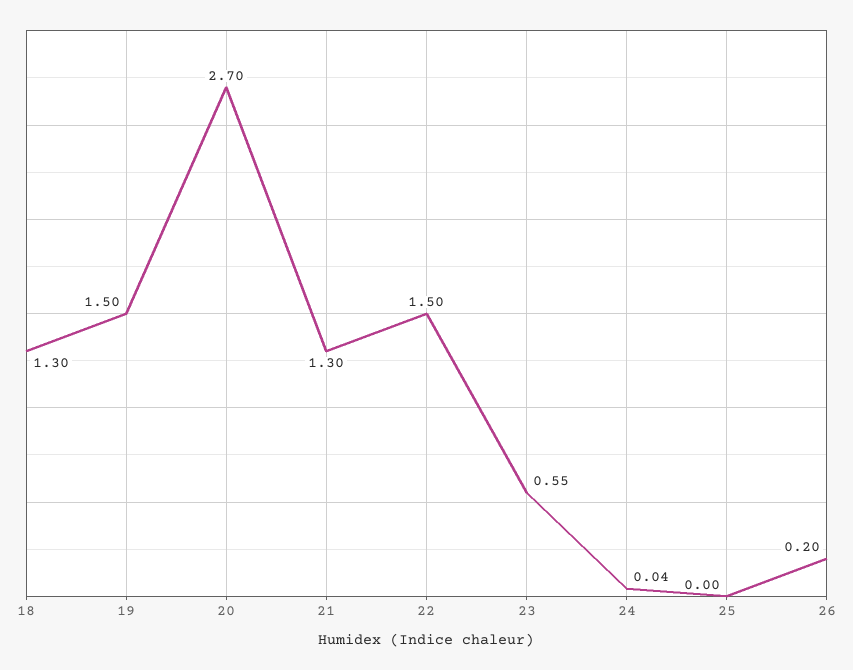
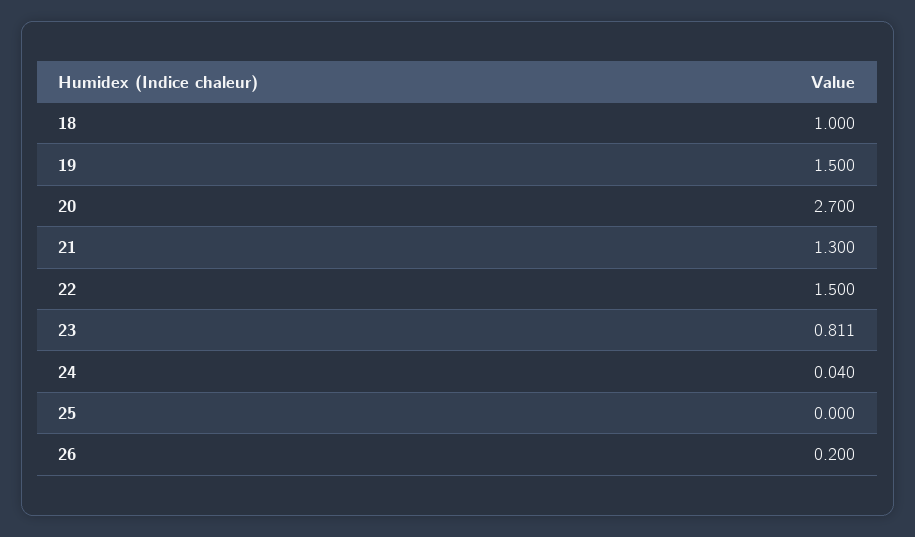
18: 1.3 -> 1
23: 0.55 -> 0.811

